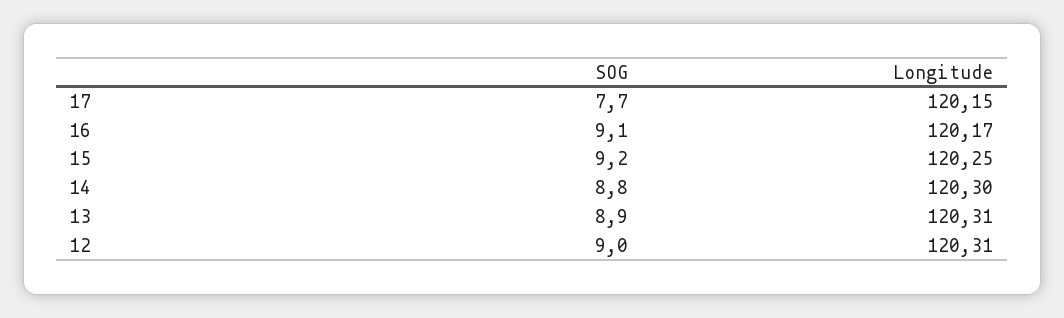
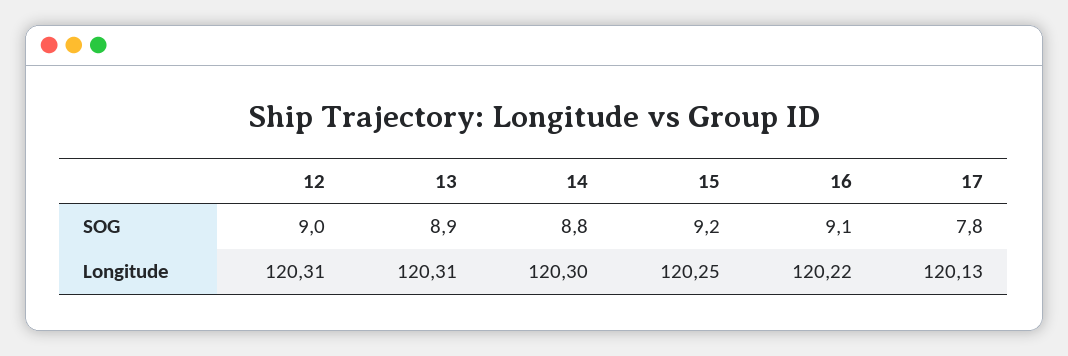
SOG, 17: 7.7 -> 7.8
Longitude, 17: 120.15 -> 120.13
Longitude, 16: 120.17 -> 120.22

